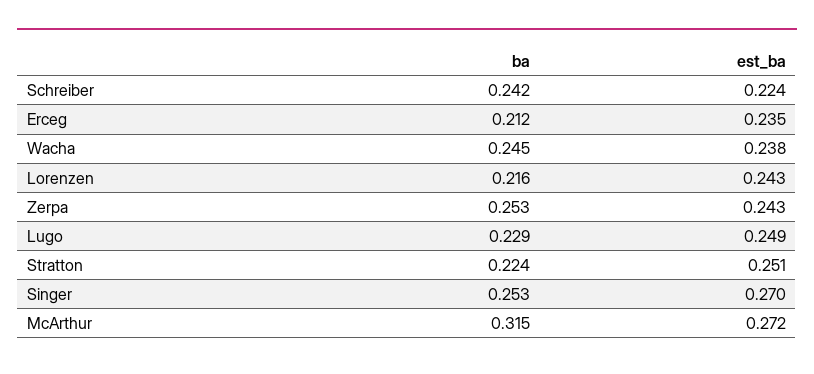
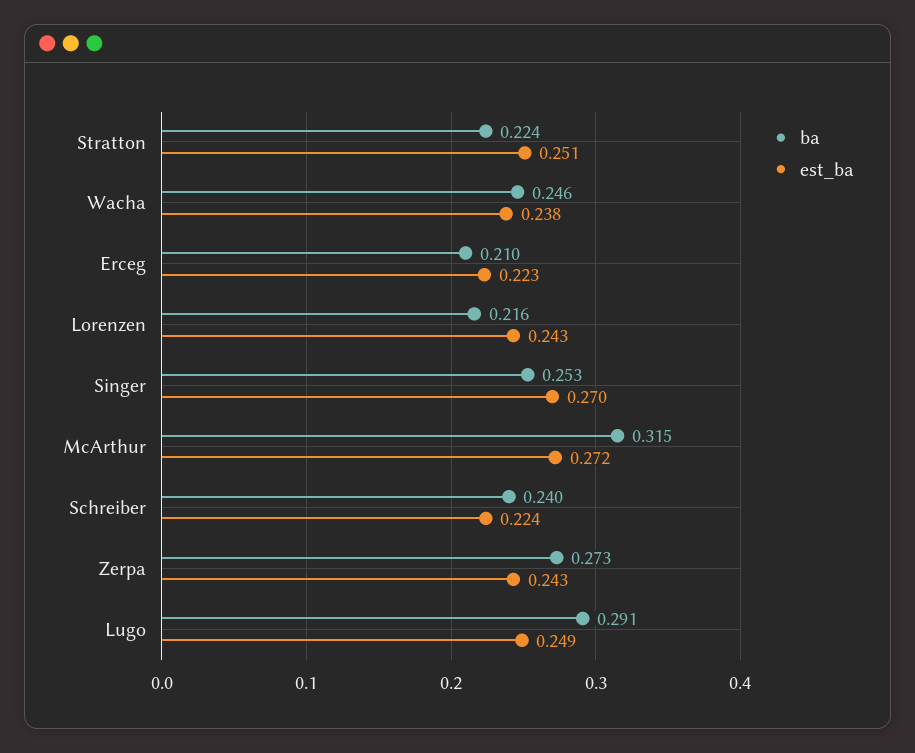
ba, Schreiber: 0.242 -> 0.24
ba, Erceg: 0.212 -> 0.21
est_ba, Erceg: 0.235 -> 0.223
ba, Wacha: 0.245 -> 0.246
ba, Zerpa: 0.253 -> 0.273
ba, Lugo: 0.229 -> 0.291

